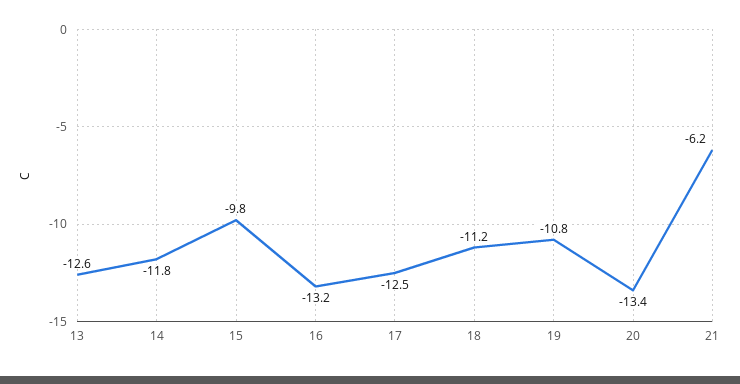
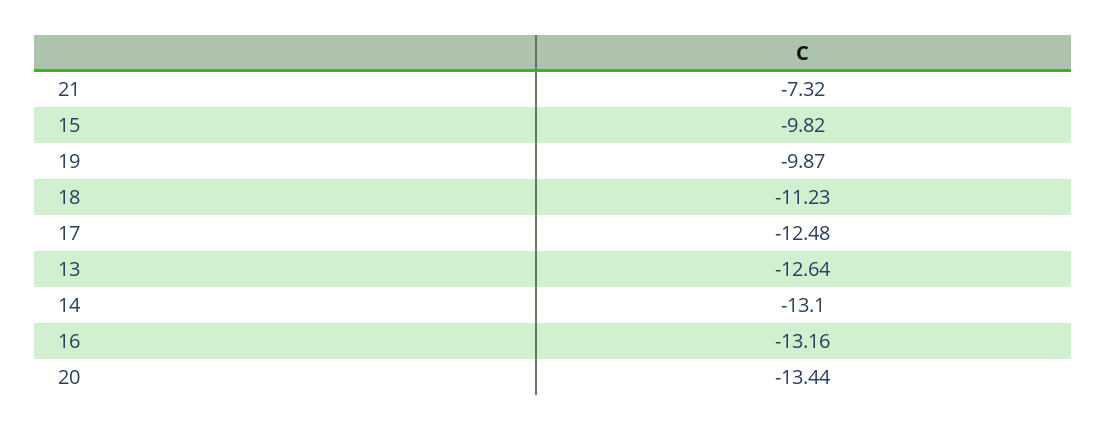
14: -11.8 -> -13.1
19: -10.8 -> -9.87
21: -6.2 -> -7.32

